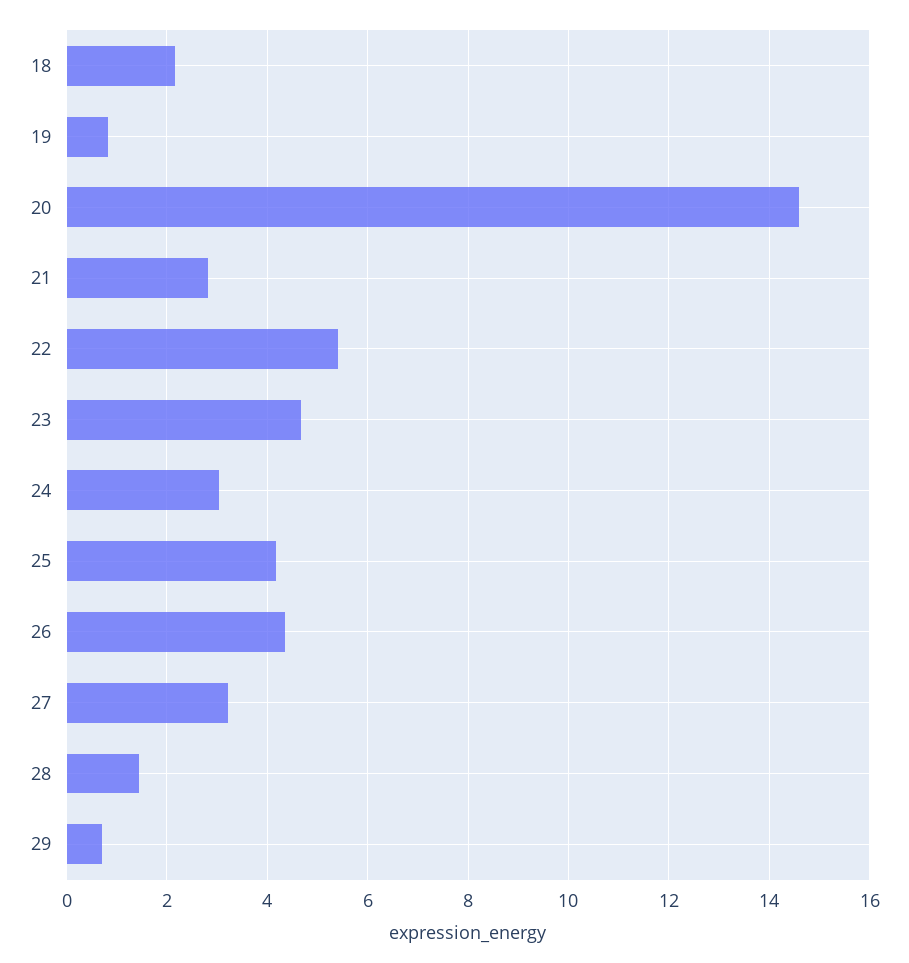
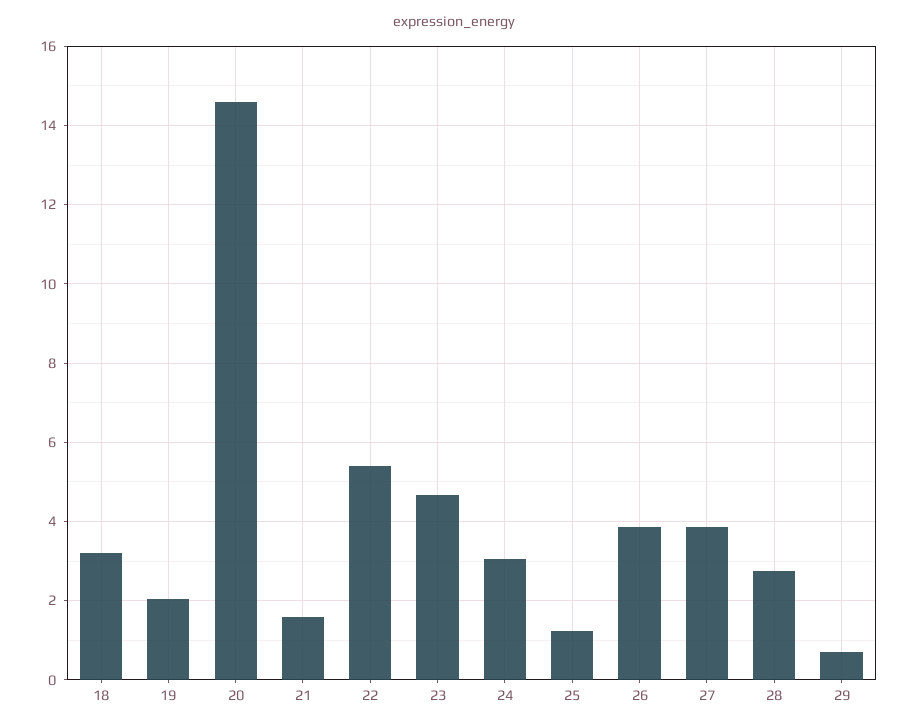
18: 2.2 -> 3.2
19: 0.8 -> 2
21: 2.8 -> 1.6
25: 4.2 -> 1.2
26: 4.4 -> 3.8
27: 3.2 -> 3.8
28: 1.4 -> 2.8

